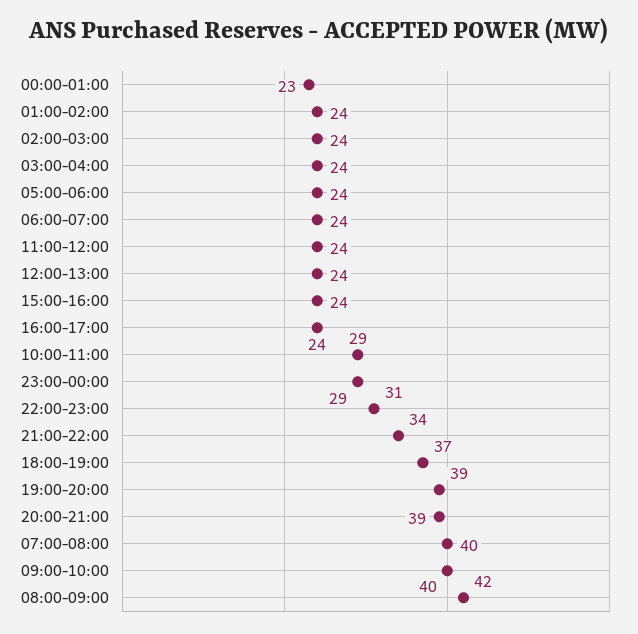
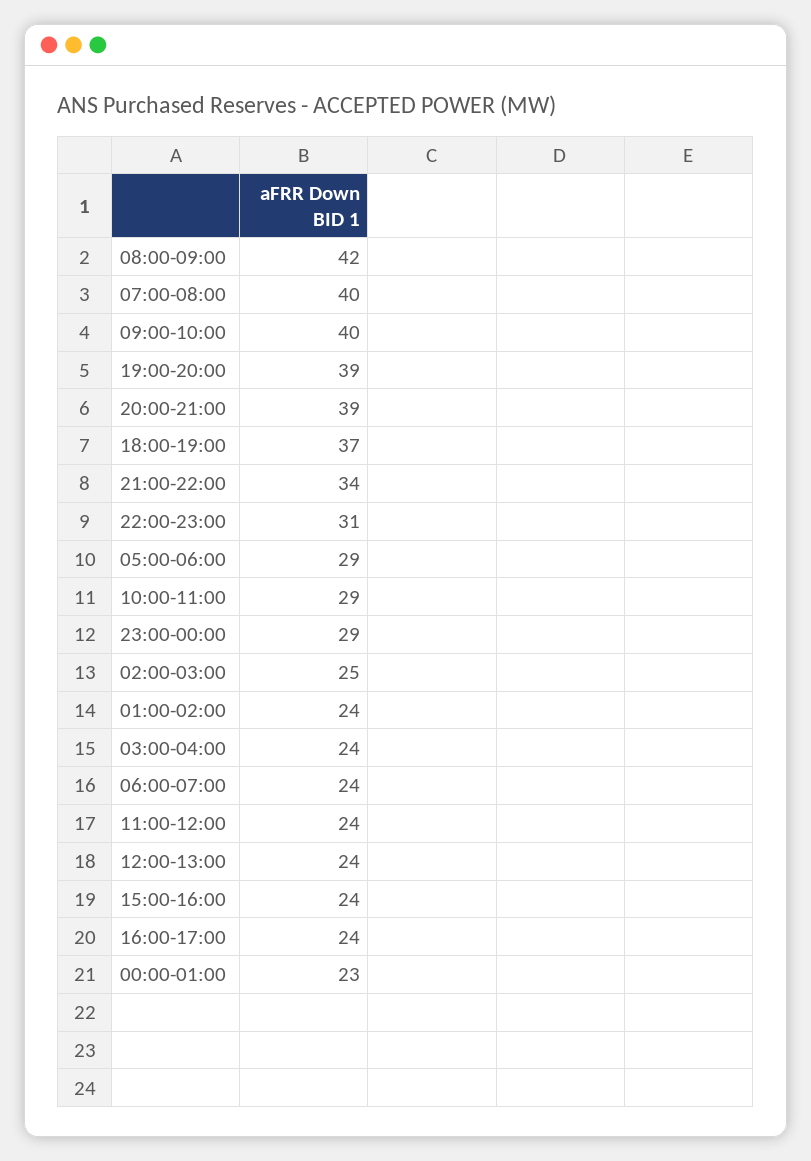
02:00-03:00: 24 -> 25
05:00-06:00: 24 -> 29

